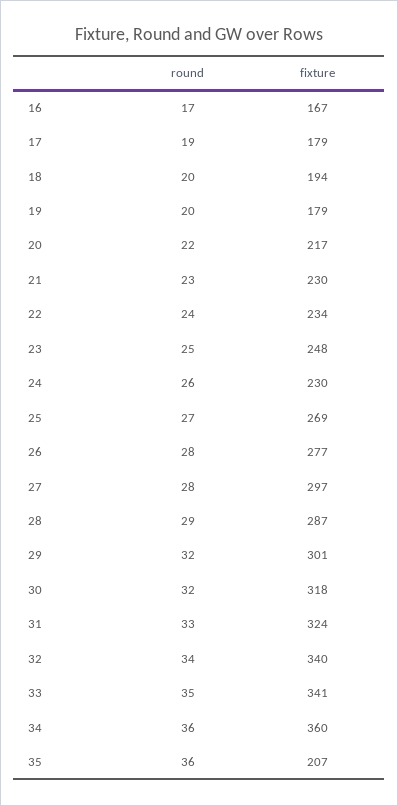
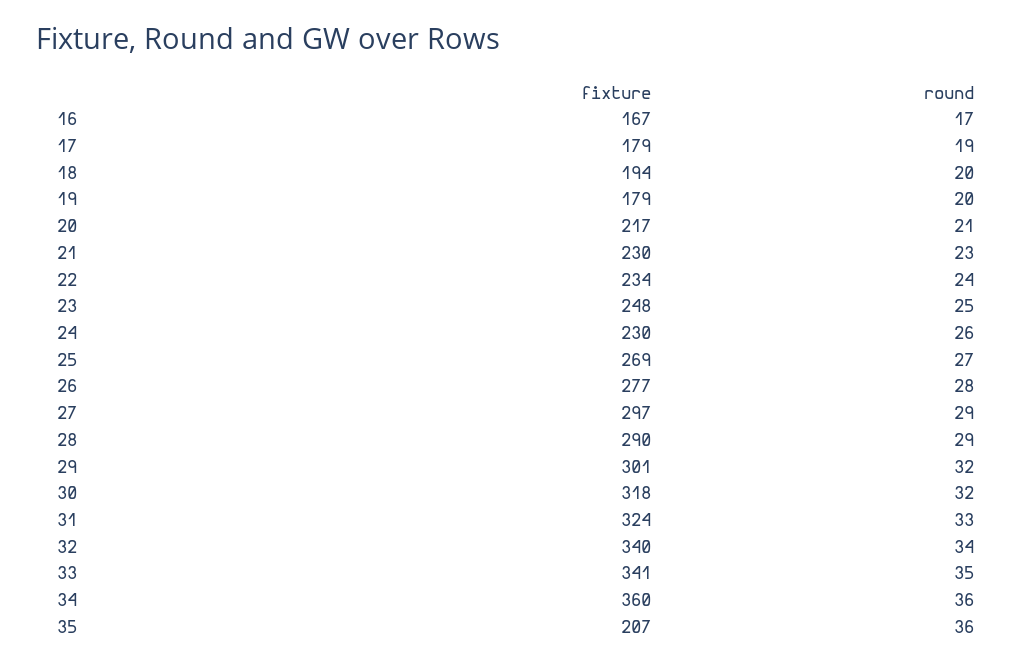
round, 20: 22 -> 21
round, 27: 28 -> 29
fixture, 28: 287 -> 290

